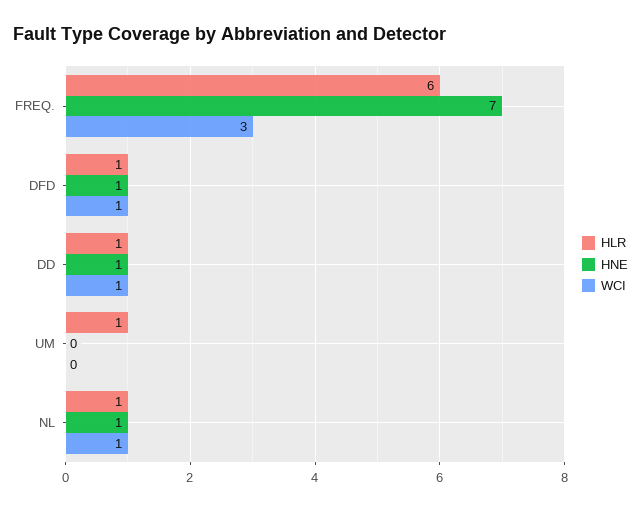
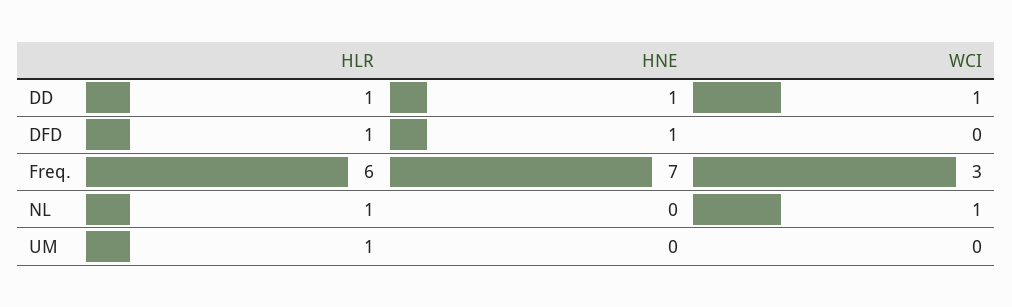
WCI, DFD: 1 -> 0
HNE, NL: 1 -> 0

